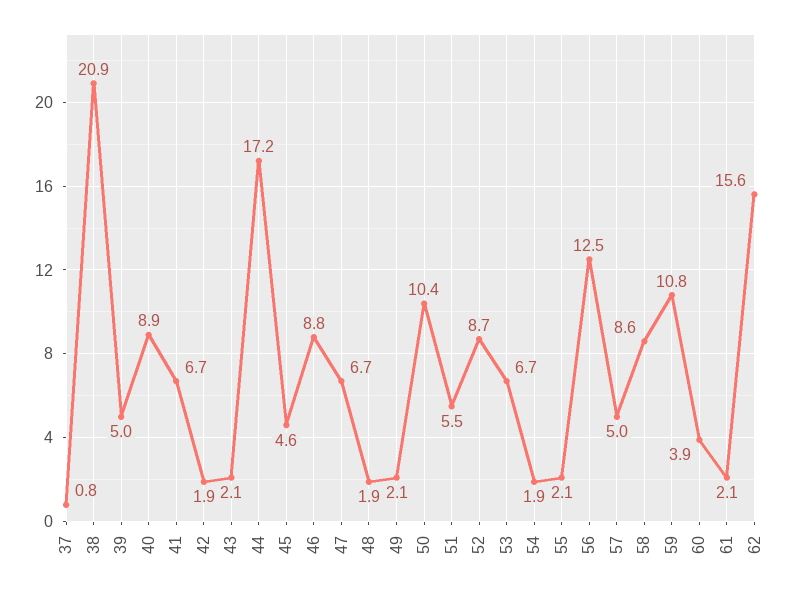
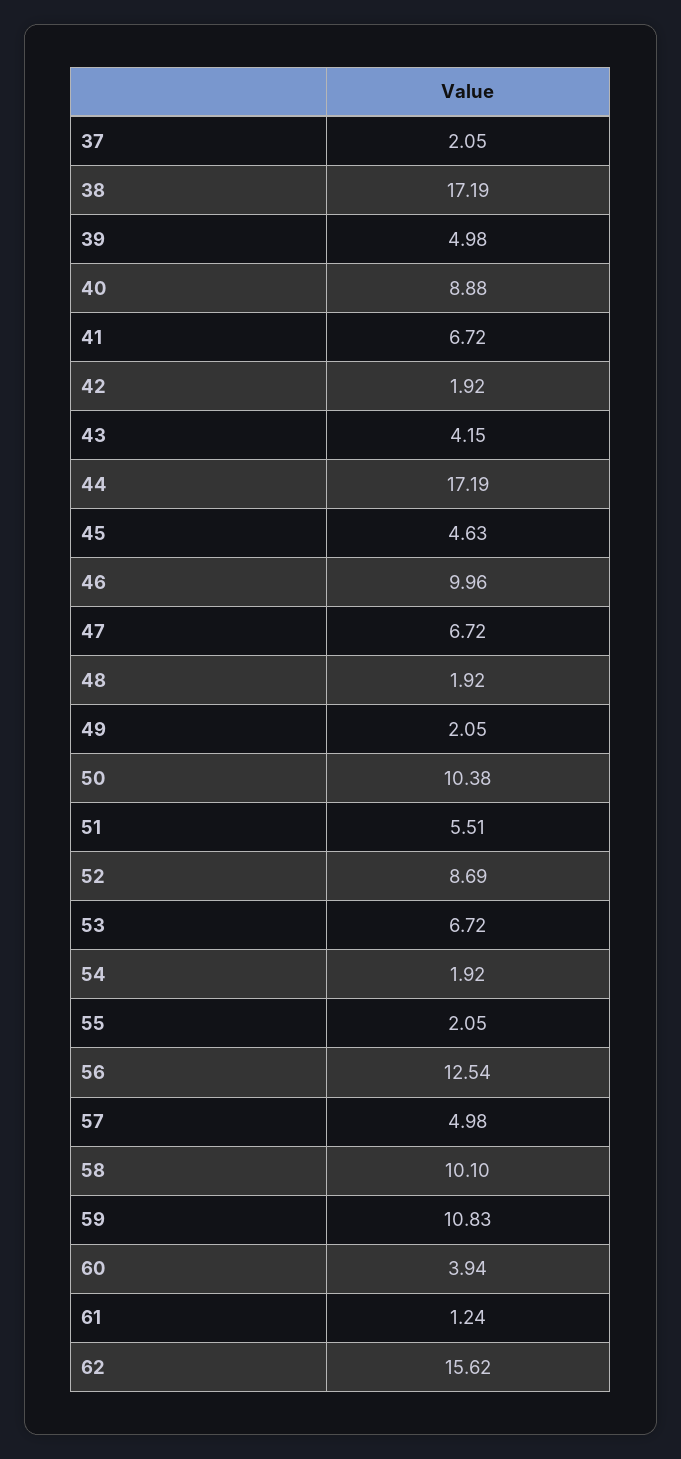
37: 0.8 -> 2.05
38: 20.9 -> 17.19
43: 2.1 -> 4.15
46: 8.8 -> 9.96
58: 8.6 -> 10.1
61: 2.1 -> 1.24

